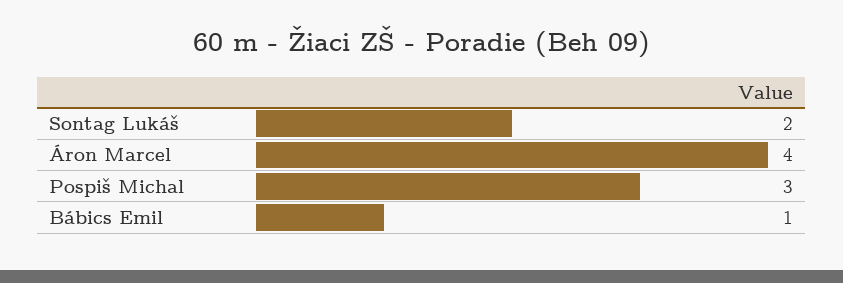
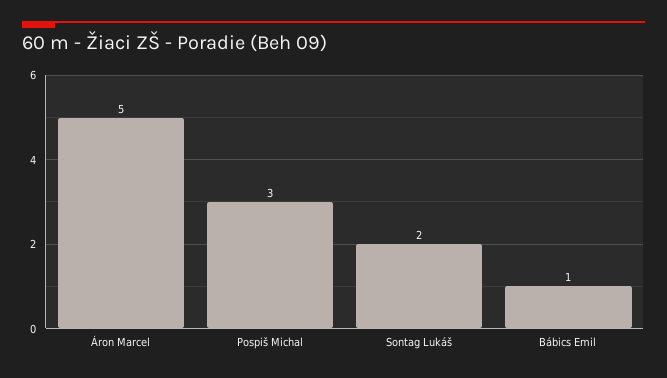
Áron Marcel: 4 -> 5

